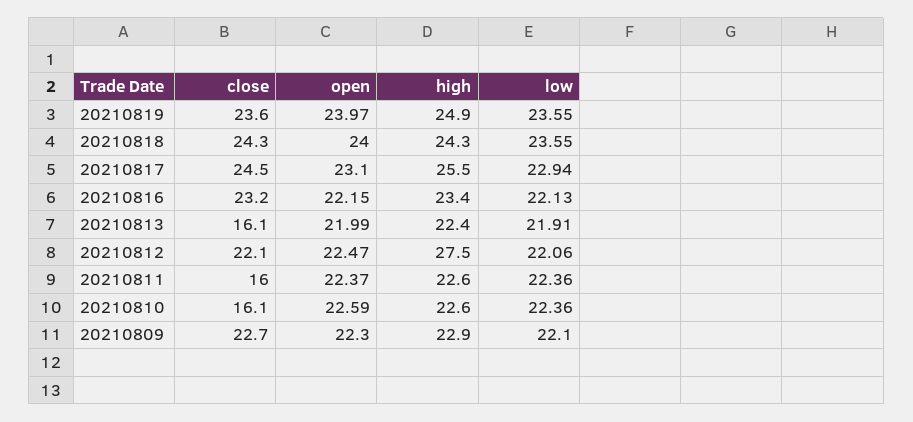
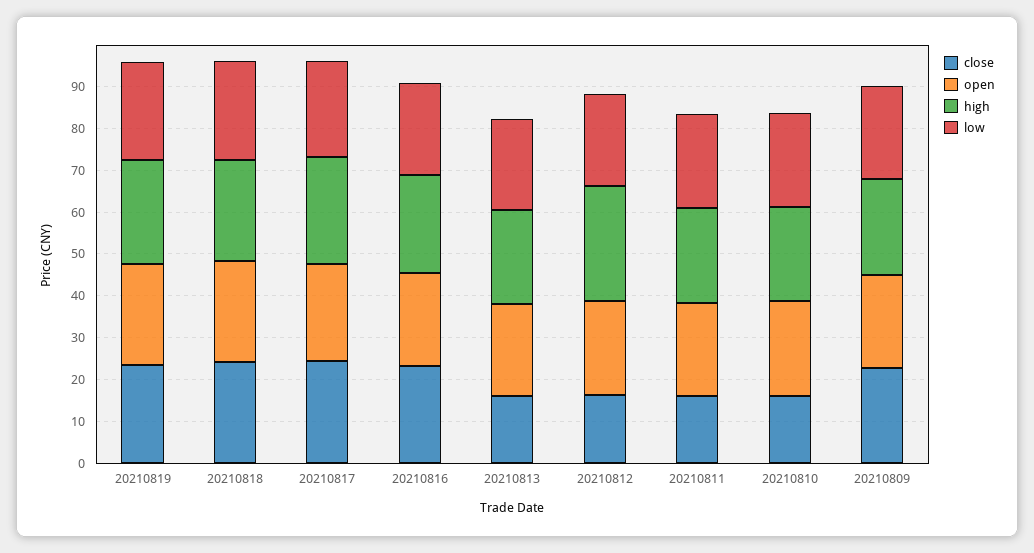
close, 20210812: 22.1 -> 16

